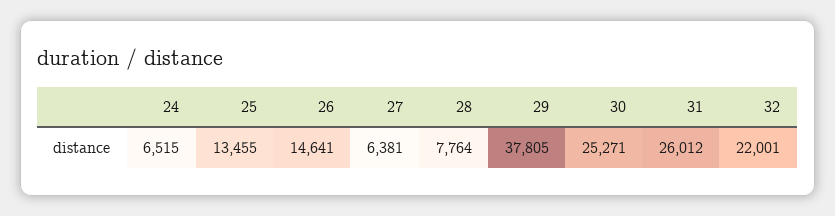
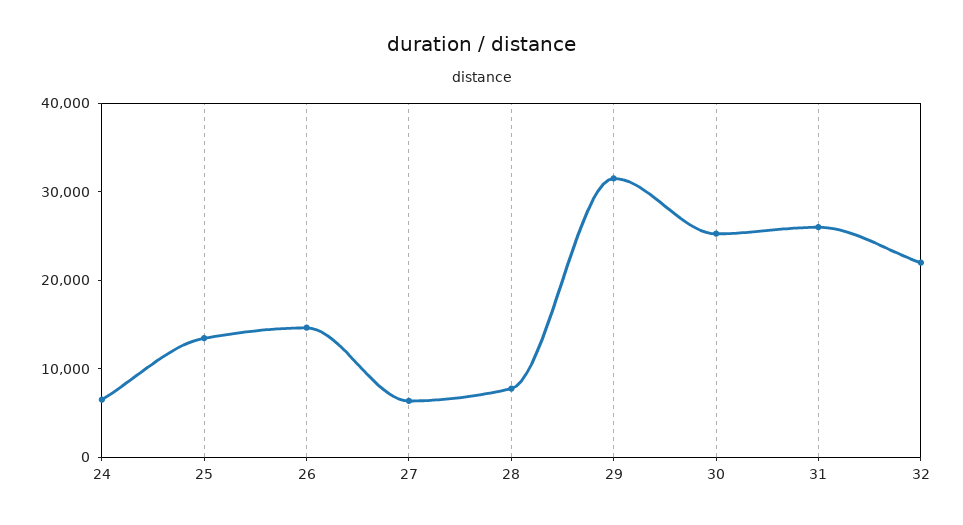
29: 37805 -> 32000

